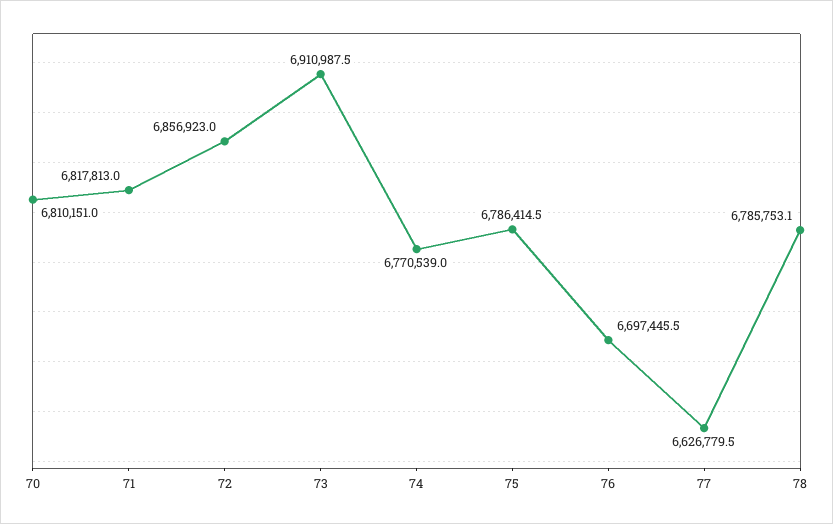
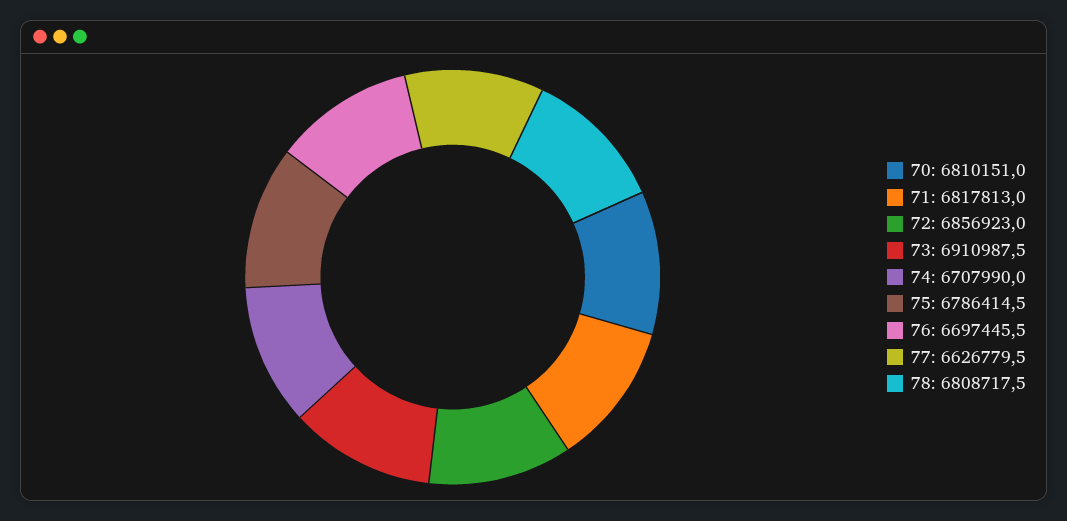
74: 6770539 -> 6707990
78: 6785753.1 -> 6808717.5

